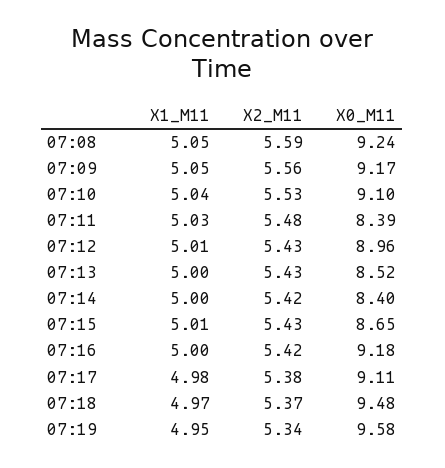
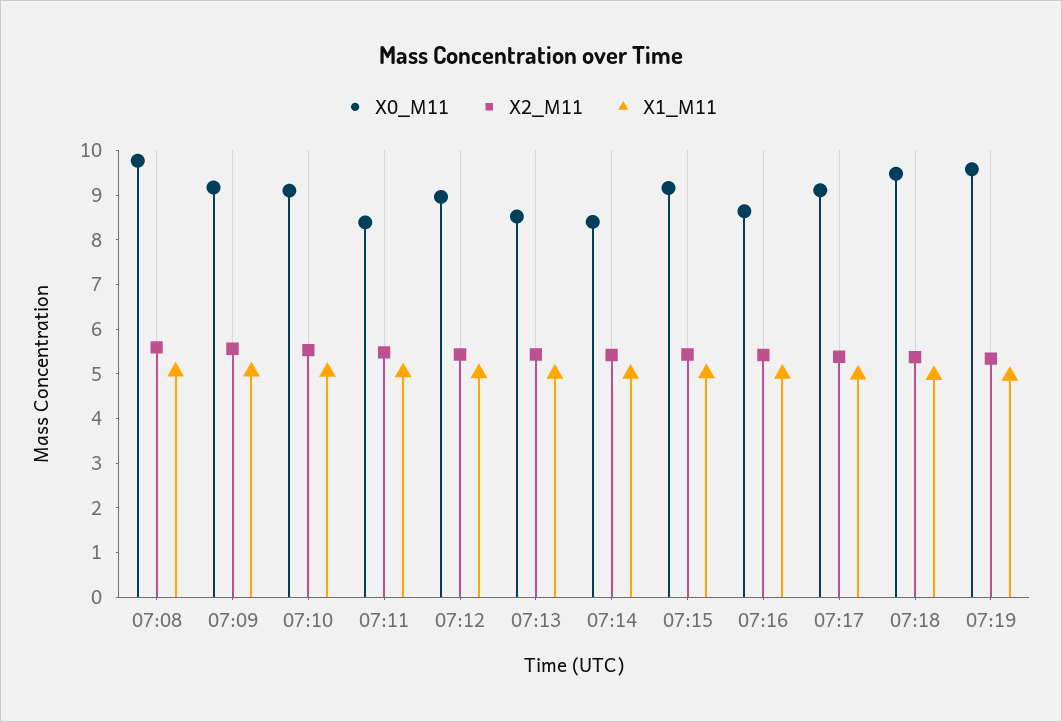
X0_M11, 07:08: 9.24 -> 9.8
X0_M11, 07:15: 8.65 -> 9.2
X0_M11, 07:16: 9.18 -> 8.6

